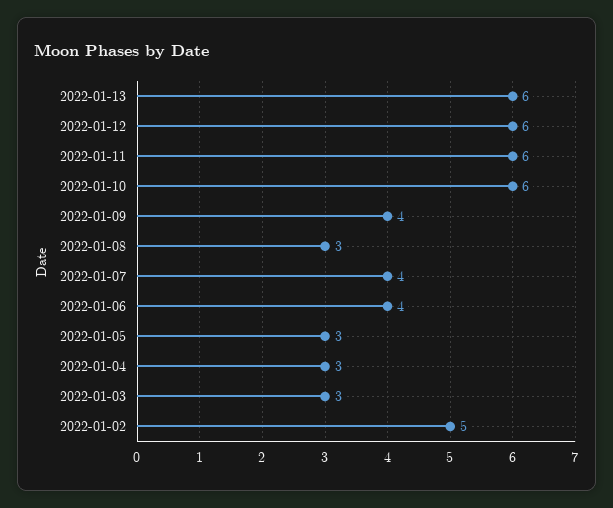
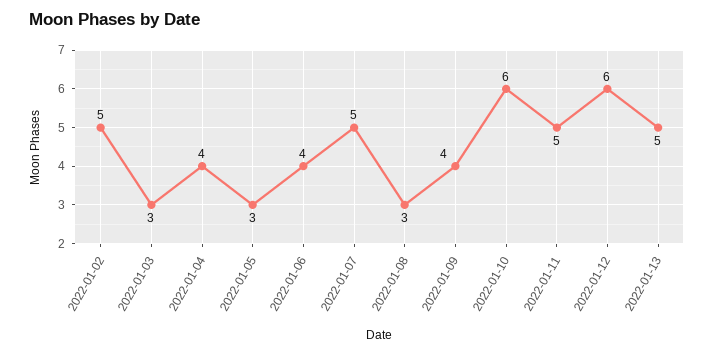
2022-01-13: 6 -> 5
2022-01-11: 6 -> 5
2022-01-07: 4 -> 5
2022-01-04: 3 -> 4

